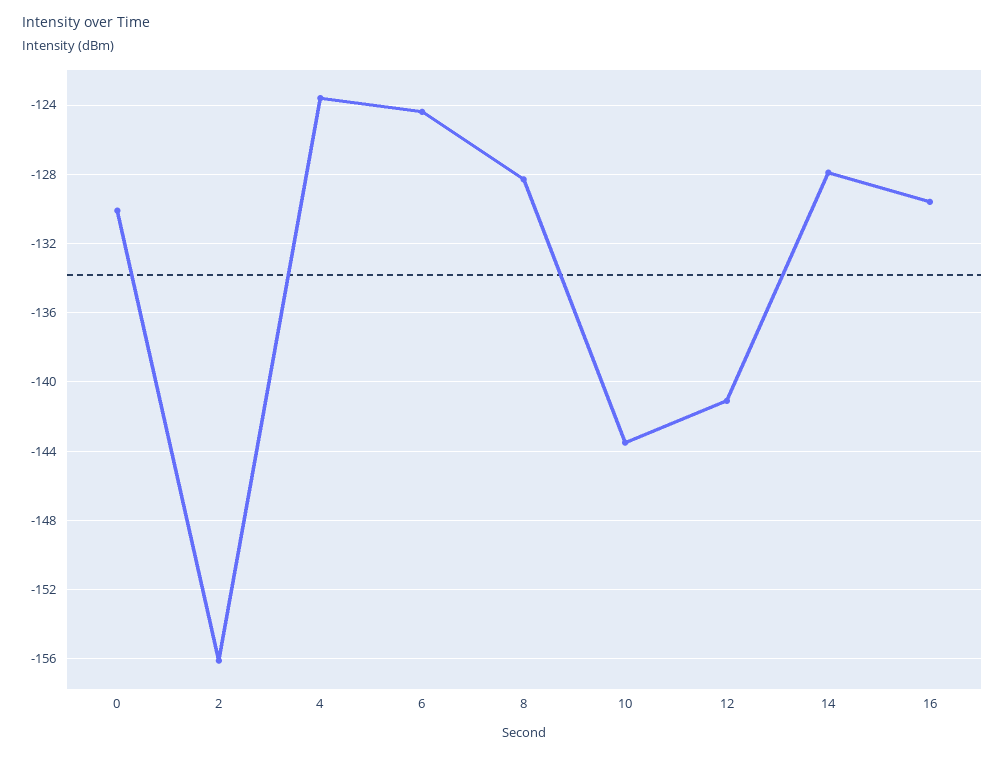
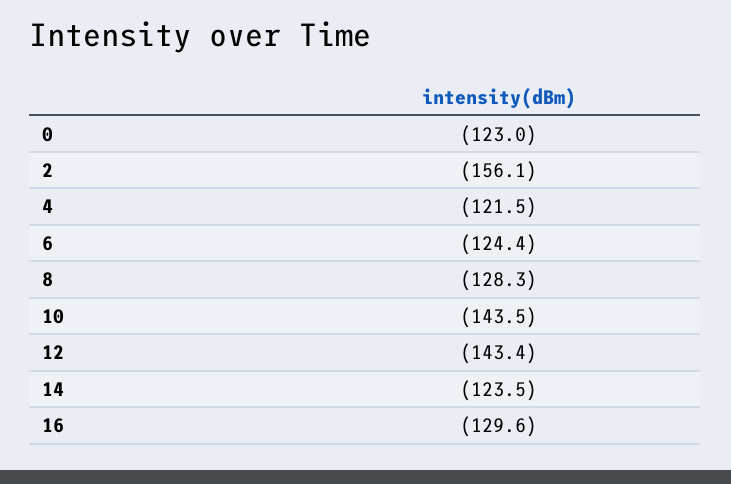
0: -130 -> -123
4: -123.5 -> -121.5
12: -141 -> -143.4
14: -128 -> -123.5

